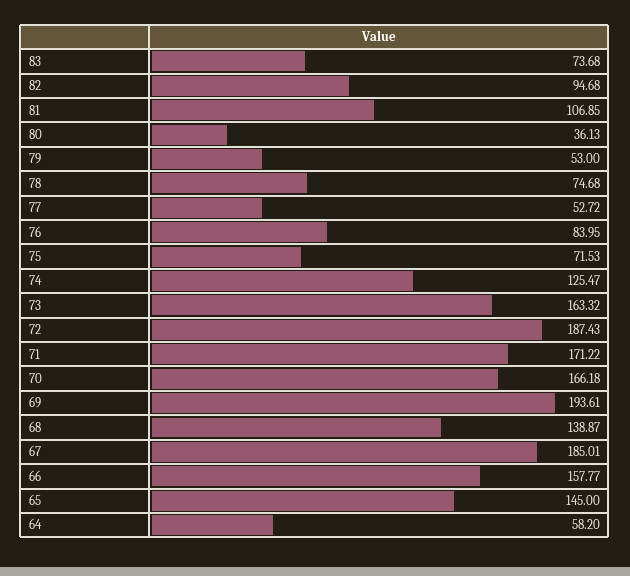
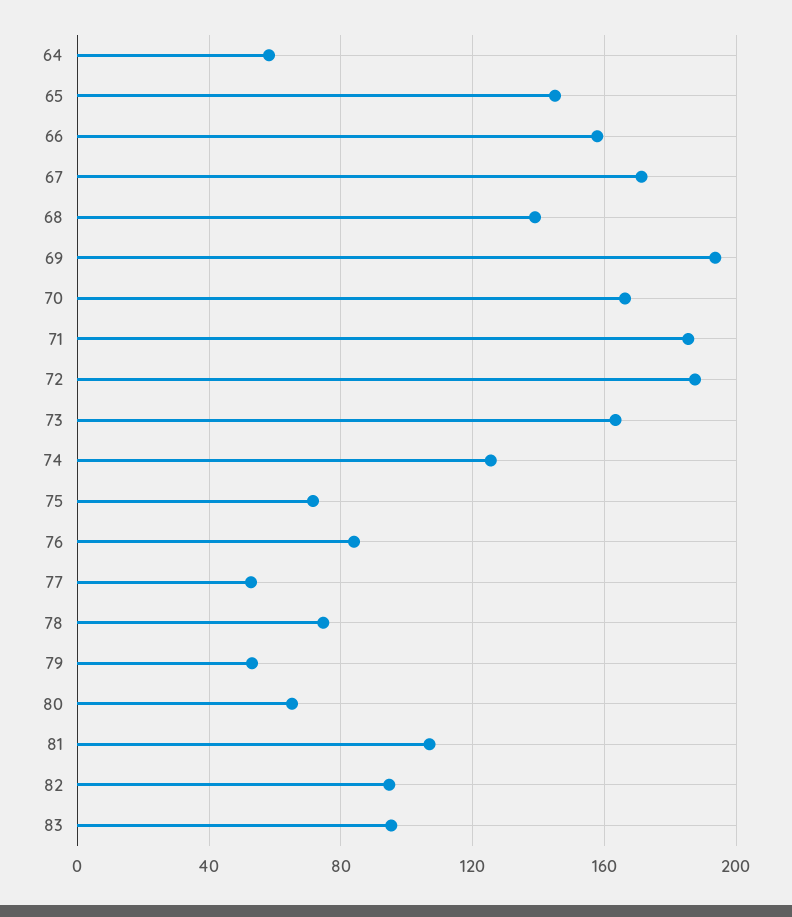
83: 73.68 -> 95
80: 36.13 -> 65
71: 171.22 -> 185
67: 185.01 -> 170

